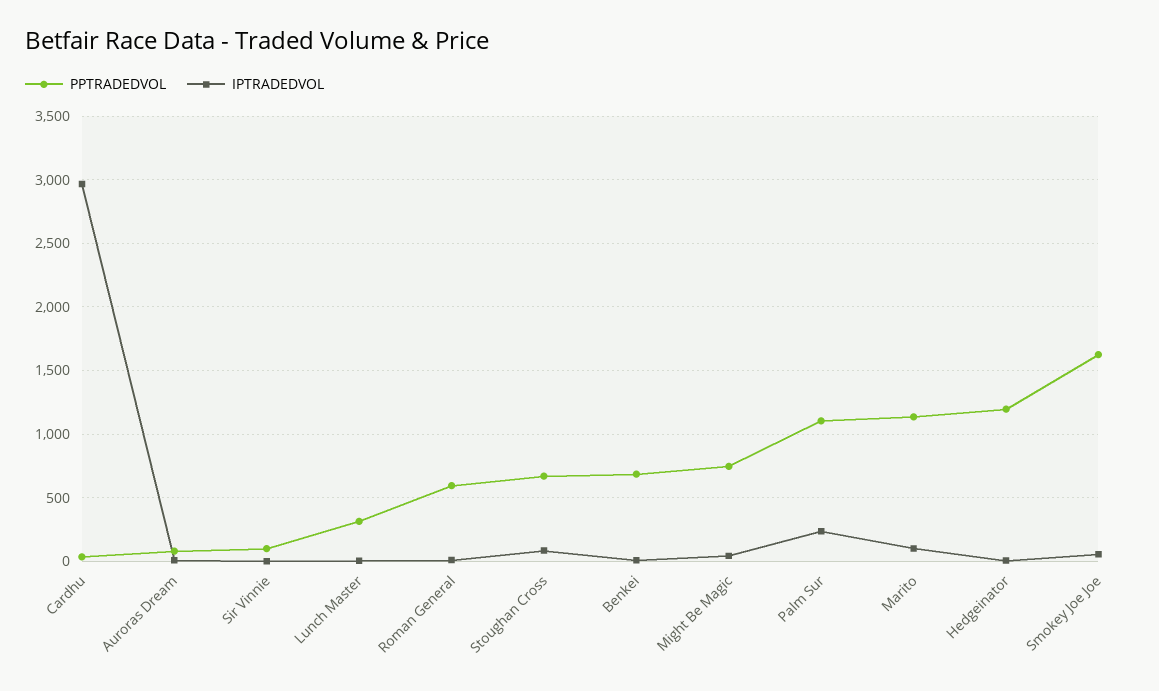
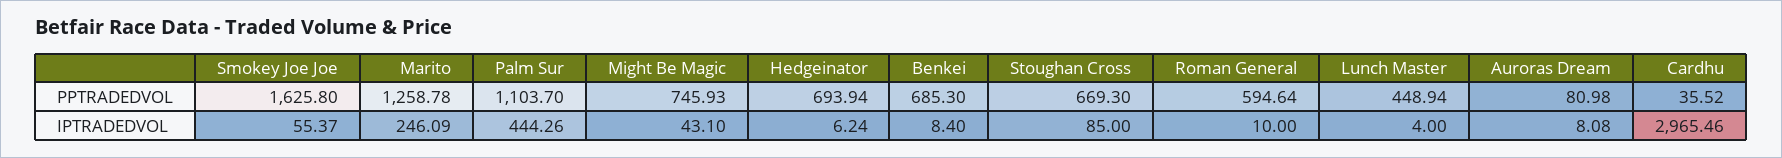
PPTRADEDVOL, Sir Vinnie: 100 -> none
IPTRADEDVOL, Sir Vinnie: 0 -> none
PPTRADEDVOL, Lunch Master: 300 -> 448.94
IPTRADEDVOL, Palm Sur: 250 -> 444.26
PPTRADEDVOL, Marito: 1150 -> 1258.78
IPTRADEDVOL, Marito: 100 -> 246.09
PPTRADEDVOL, Hedgeinator: 1200 -> 693.94

